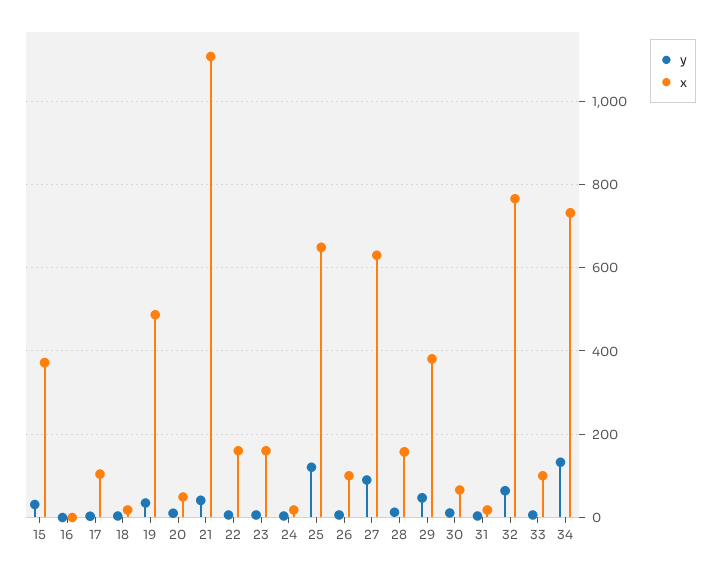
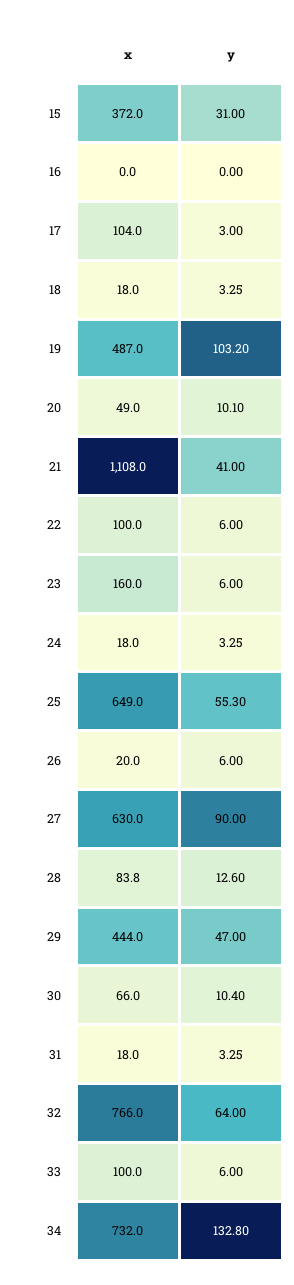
y, 19: 40 -> 103.2
x, 22: 160 -> 100
y, 25: 120 -> 55.3
x, 26: 100 -> 20
x, 28: 160 -> 83.8
x, 29: 380 -> 444

